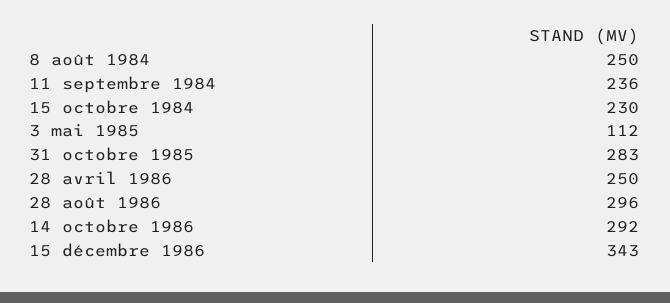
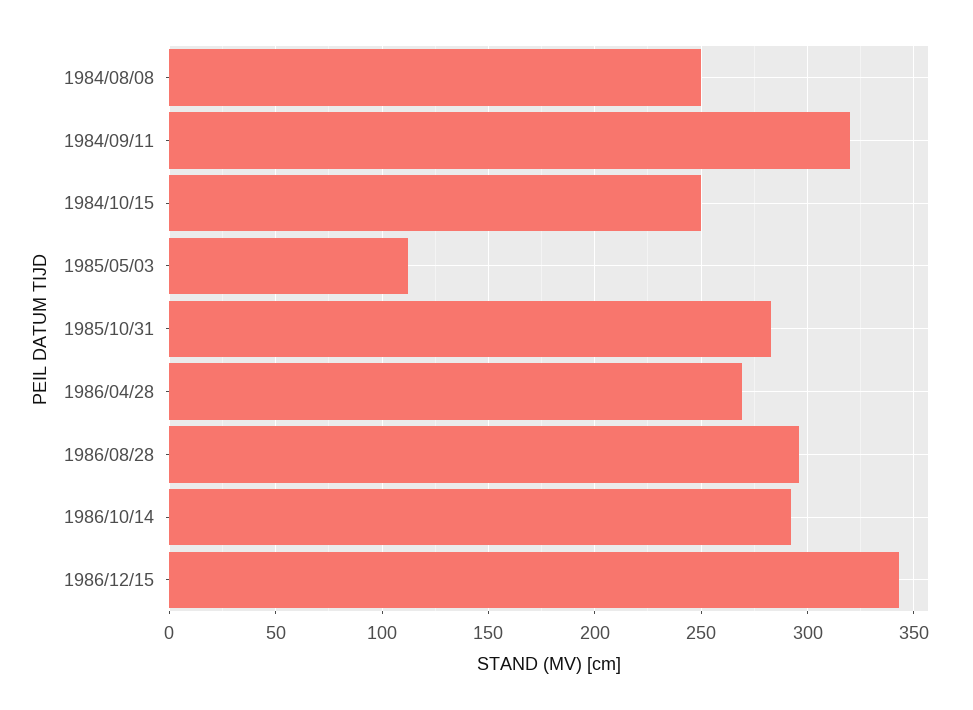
11 septembre 1984: 236 -> 320
15 octobre 1984: 230 -> 250
28 avril 1986: 250 -> 270

